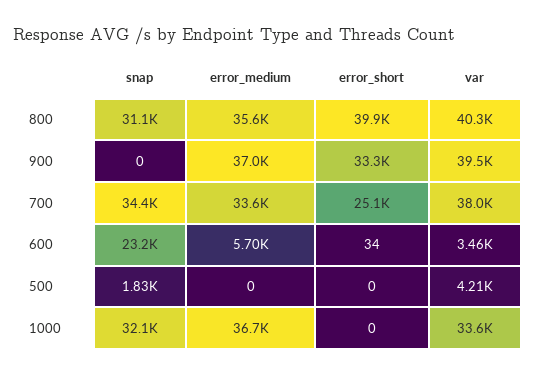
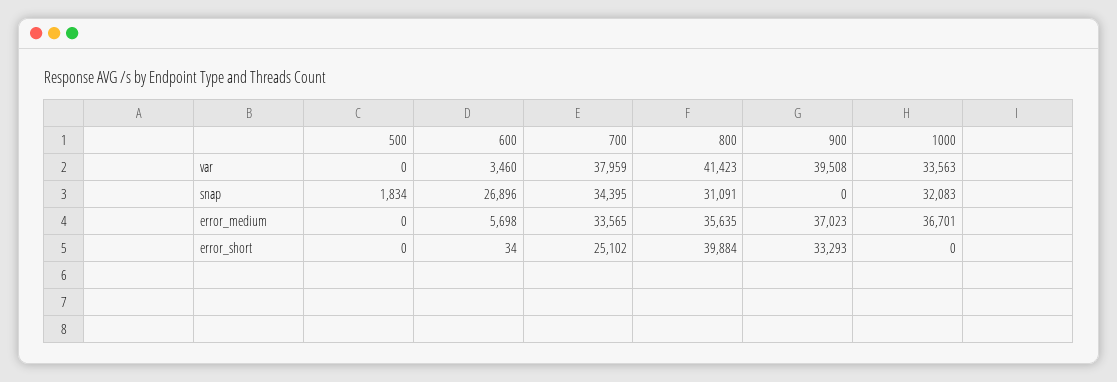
var, 800: 40300 -> 41423
snap, 600: 23200 -> 26896
var, 500: 4210 -> 0

